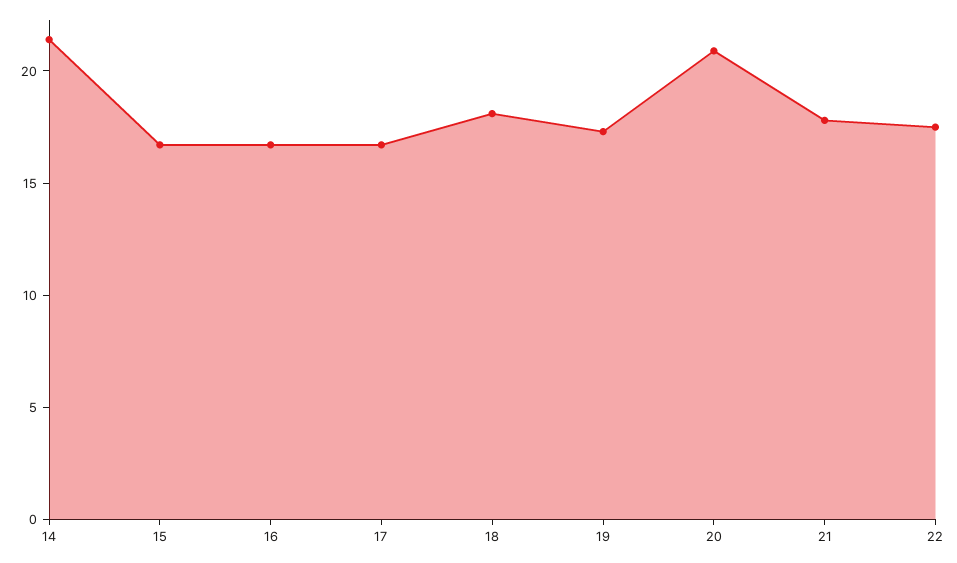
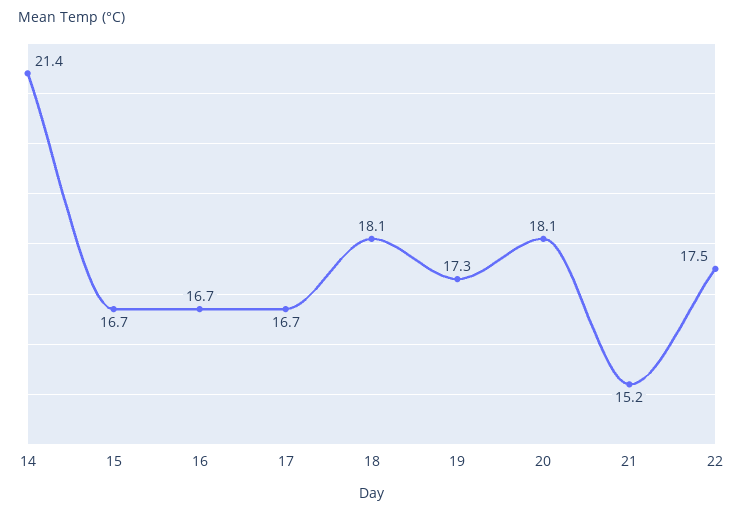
20: 21 -> 18.1
21: 18 -> 15.2

